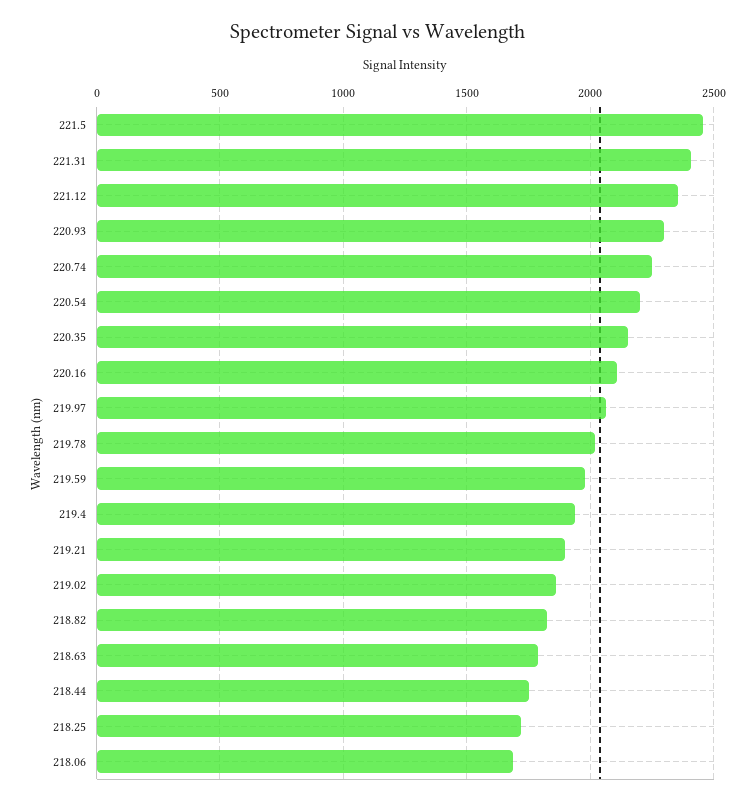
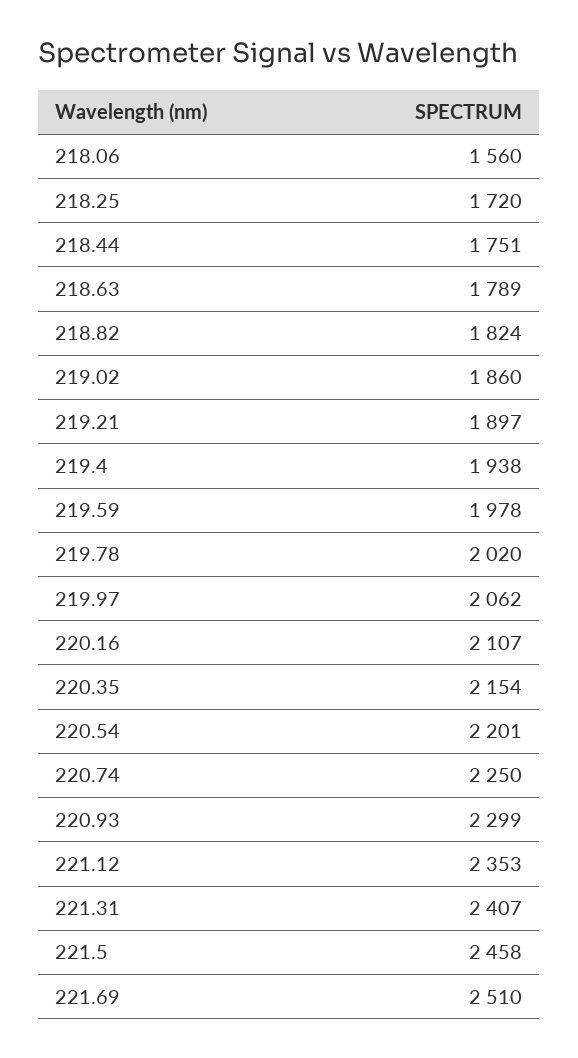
218.06: 1700 -> 1560
221.69: none -> 2510

